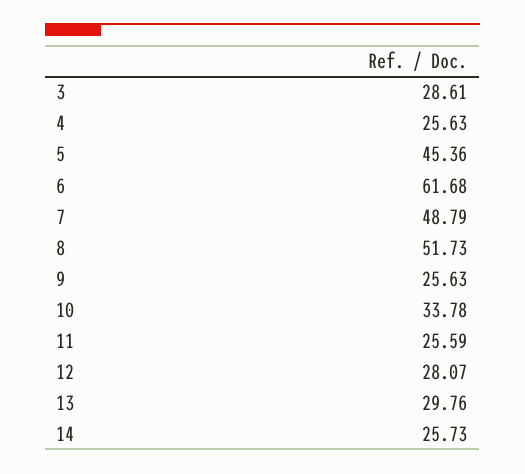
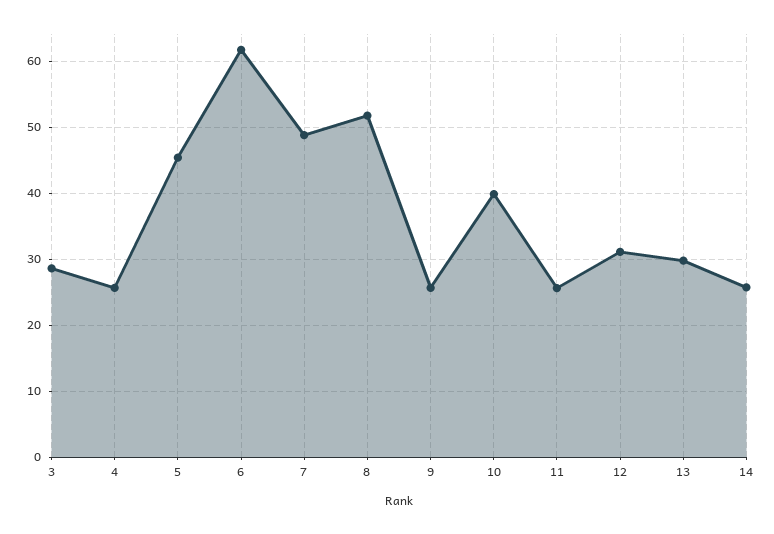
10: 33.78 -> 40
12: 28.07 -> 31

